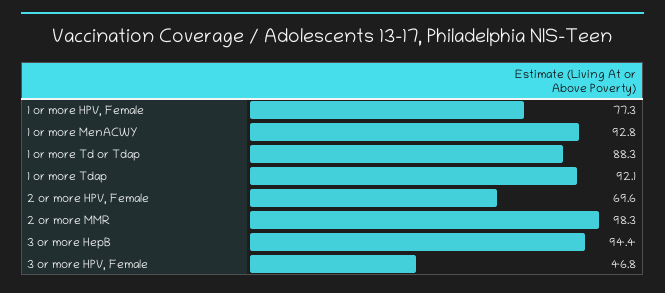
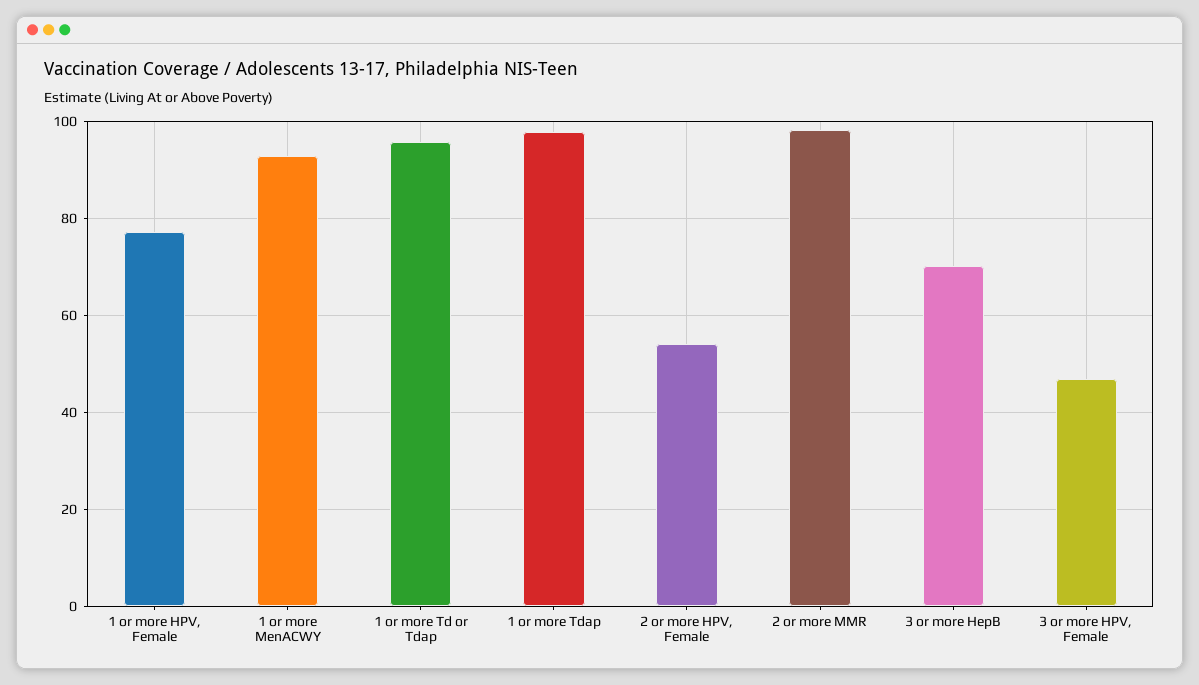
1 or more Td or Tdap: 88.3 -> 96
1 or more Tdap: 92.1 -> 98
2 or more HPV, Female: 69.6 -> 54
3 or more HepB: 94.4 -> 70

